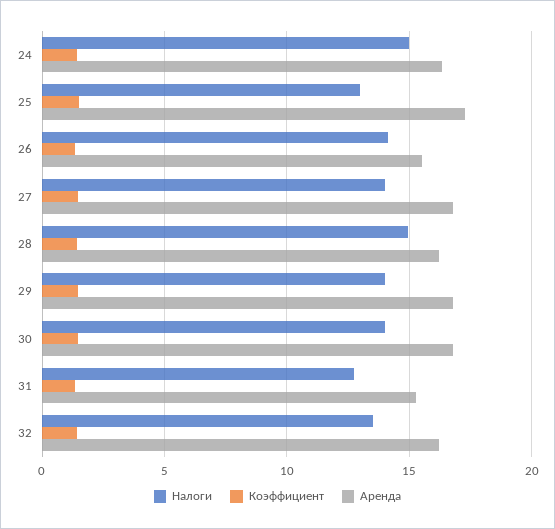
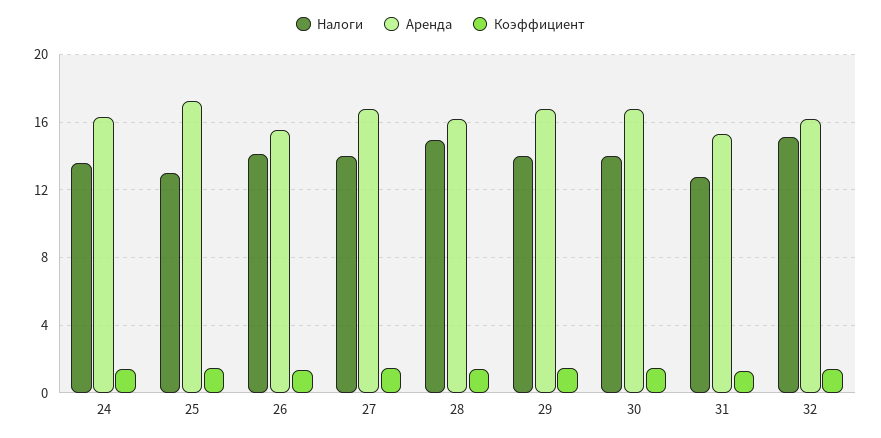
Налоги, 24: 15 -> 13.5
Налоги, 32: 13.5 -> 15

